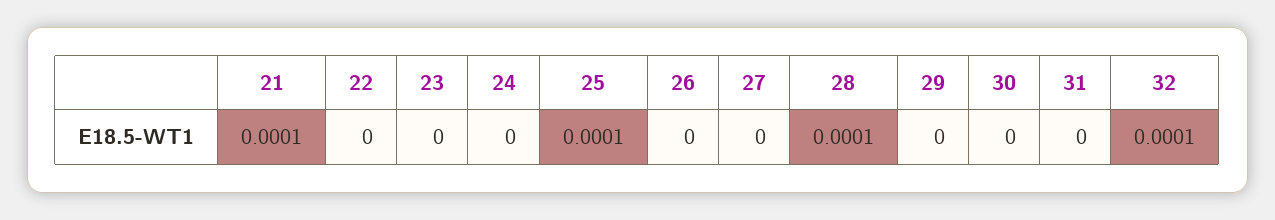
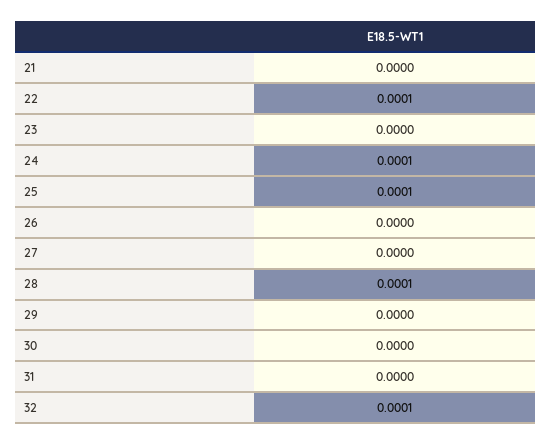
21: 0.0001 -> 0
22: 0 -> 0.0001
24: 0 -> 0.0001

